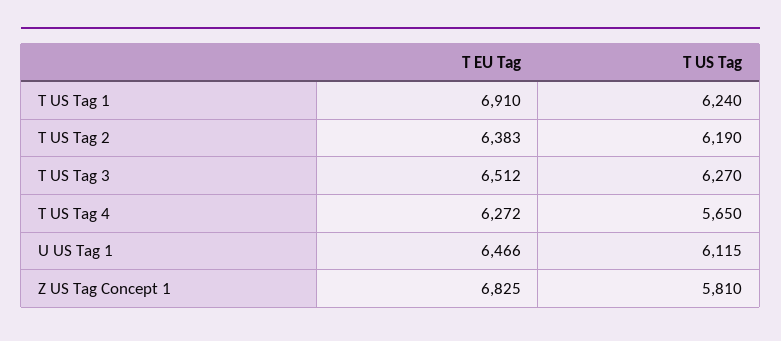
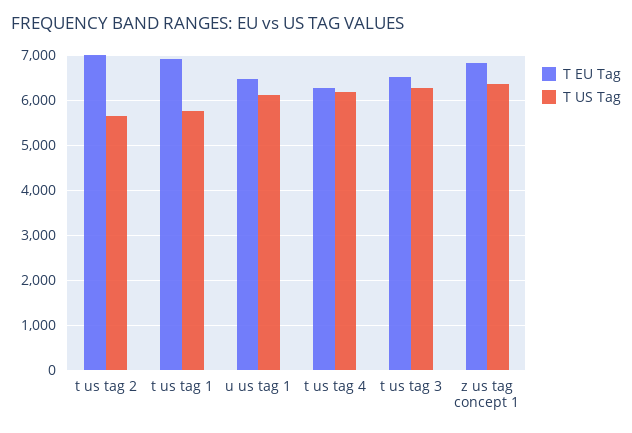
T US Tag, T US Tag 1: 6240 -> 5800
T EU Tag, T US Tag 2: 6383 -> 7000
T US Tag, T US Tag 2: 6190 -> 5600
T US Tag, T US Tag 4: 5650 -> 6200
T US Tag, Z US Tag Concept 1: 5810 -> 6400

